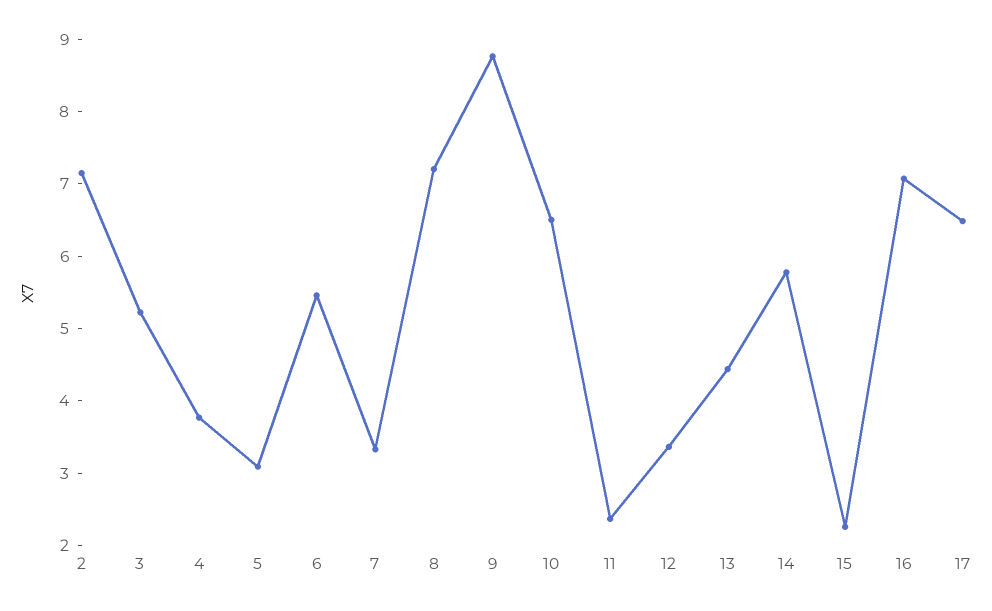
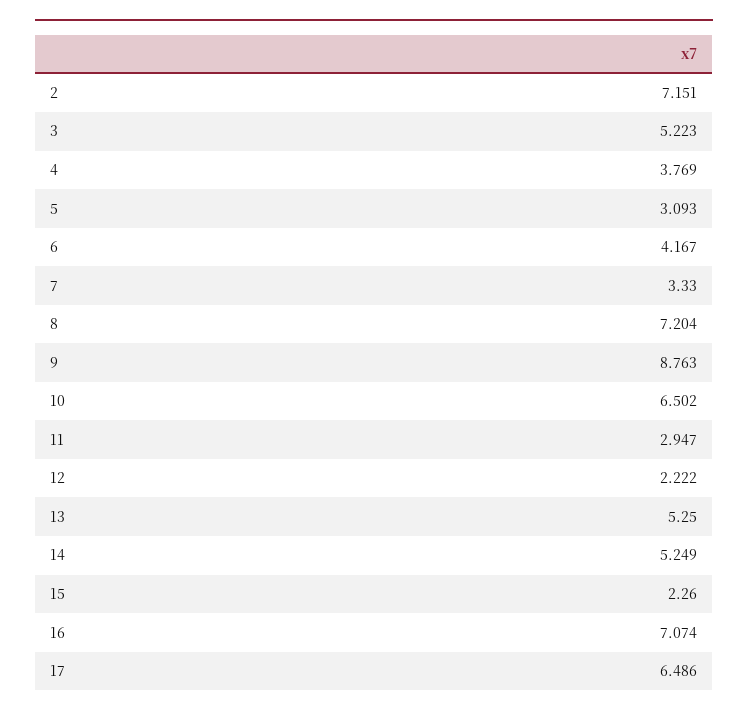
6: 5.4 -> 4.167
11: 2.4 -> 2.947
12: 3.4 -> 2.222
13: 4.4 -> 5.25
14: 5.8 -> 5.249

